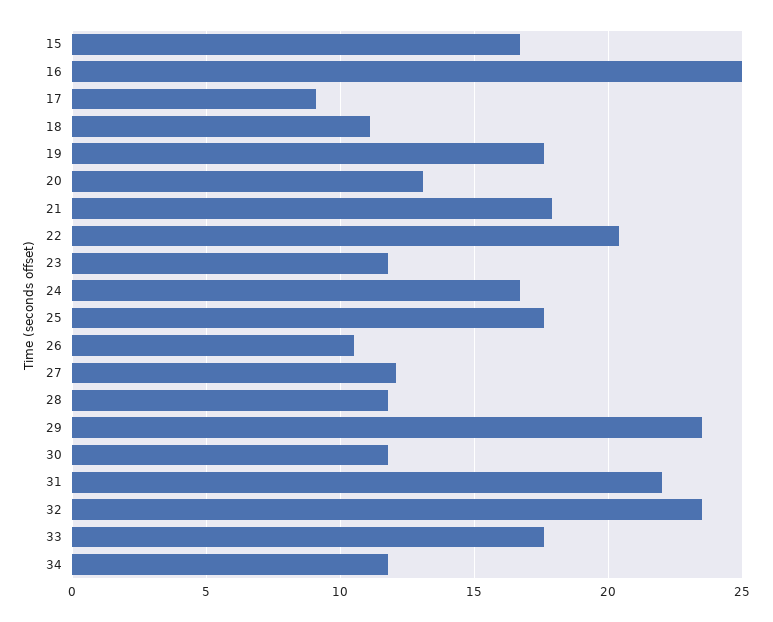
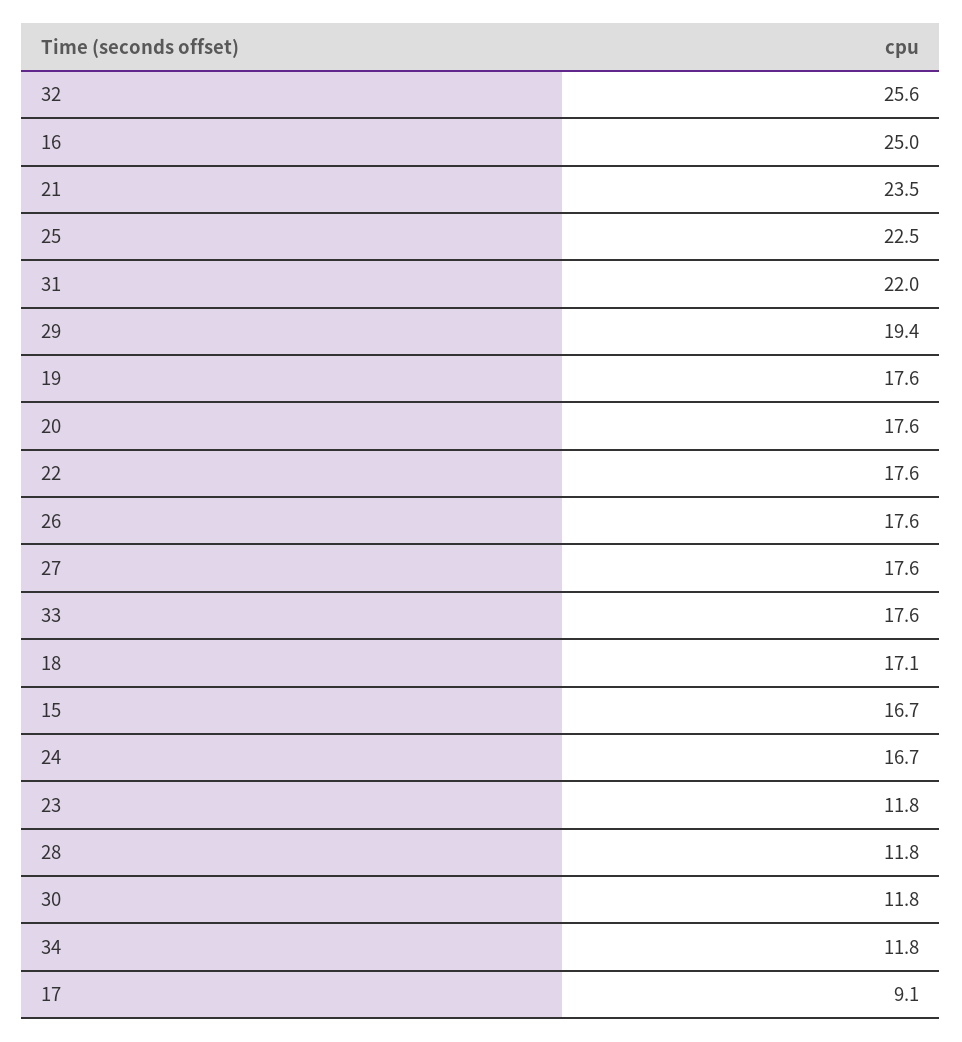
18: 11 -> 17.1
20: 13 -> 17.6
21: 18 -> 23.5
22: 20.5 -> 17.6
25: 17.5 -> 22.5
26: 10.5 -> 17.6
27: 12 -> 17.6
29: 23.5 -> 19.4
32: 23.5 -> 25.6

